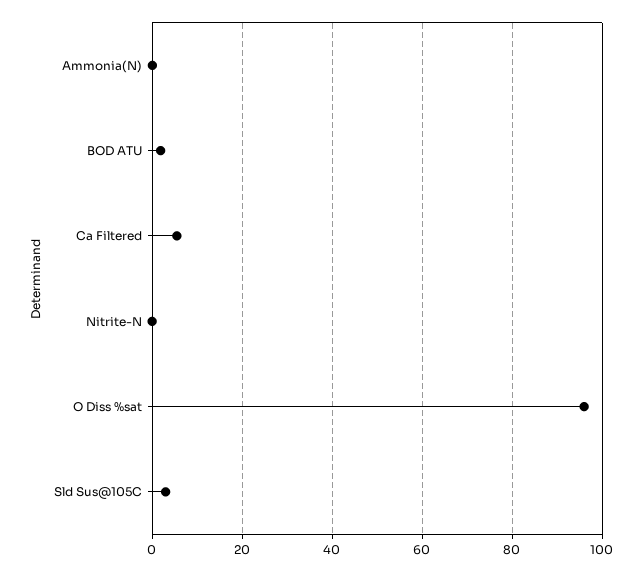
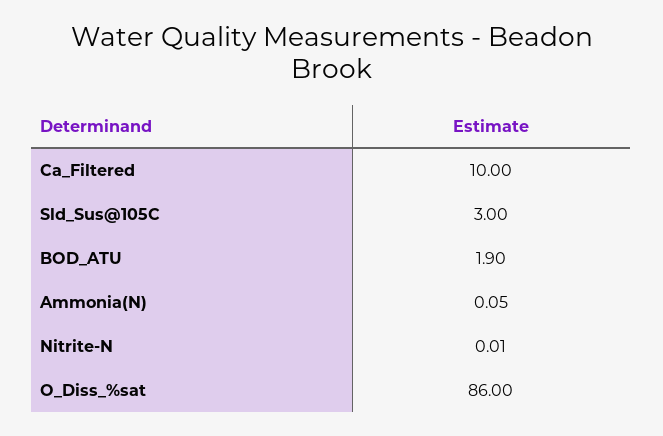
Ca Filtered: 6 -> 10
O Diss %sat: 96 -> 86

